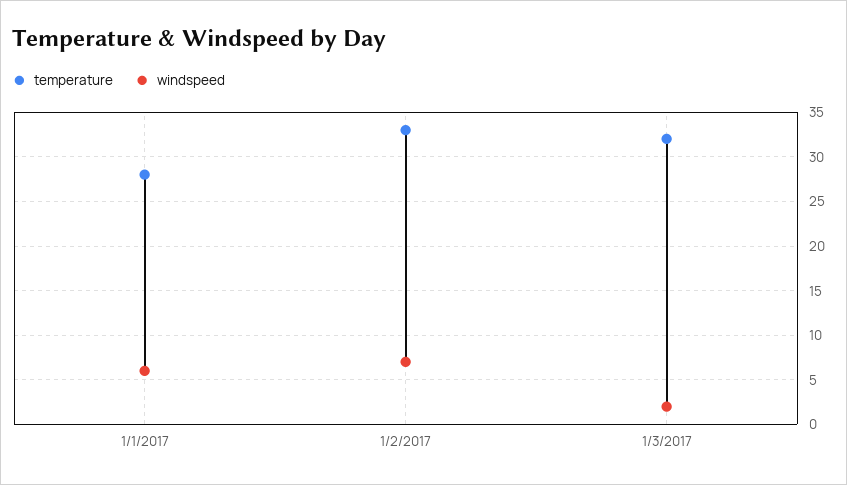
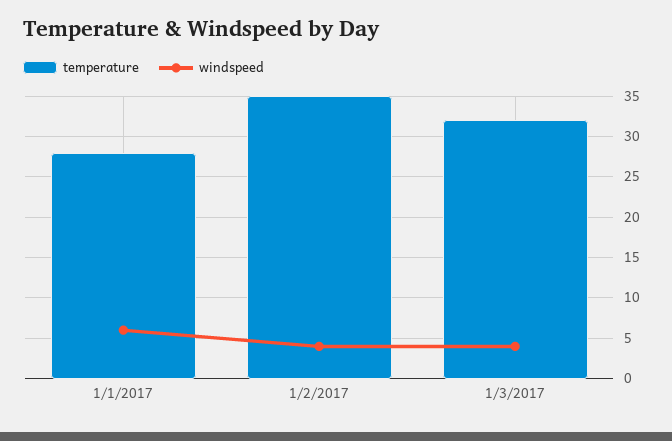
temperature, 1/2/2017: 33 -> 35
windspeed, 1/2/2017: 7 -> 4
windspeed, 1/3/2017: 2 -> 4

